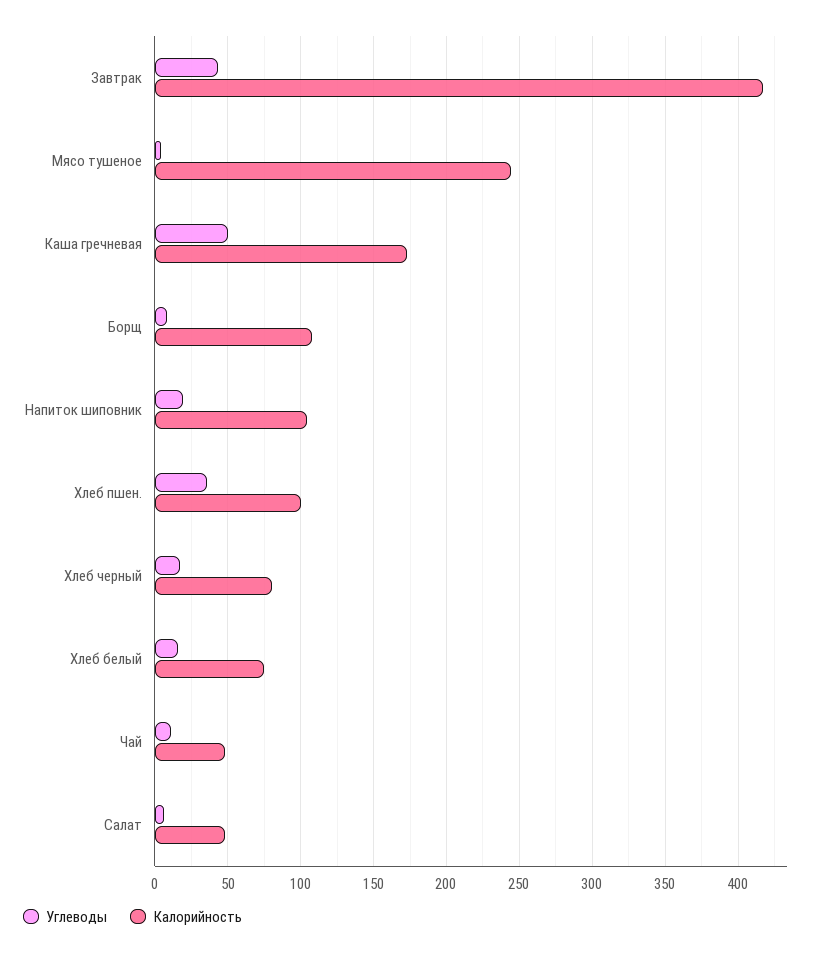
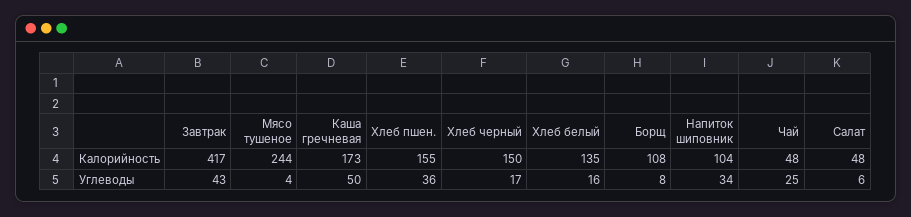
Углеводы, Напиток шиповник: 20 -> 34
Калорийность, Хлеб пшен.: 100 -> 155
Калорийность, Хлеб черный: 80 -> 150
Калорийность, Хлеб белый: 75 -> 135
Углеводы, Чай: 10 -> 25

